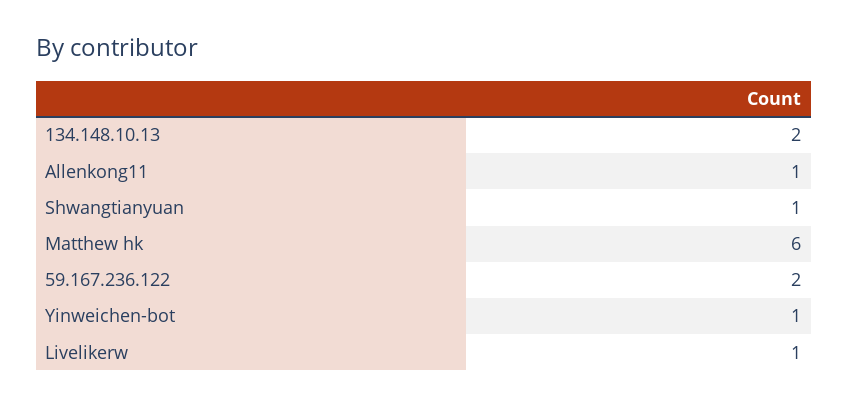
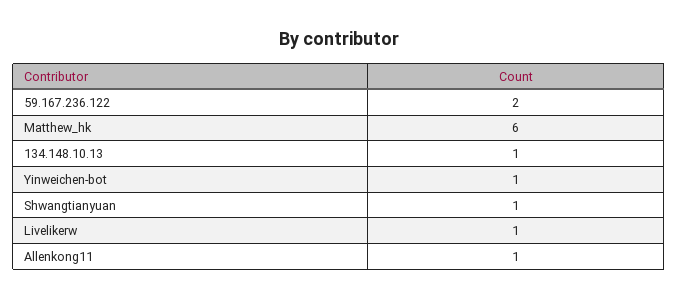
134.148.10.13: 2 -> 1

